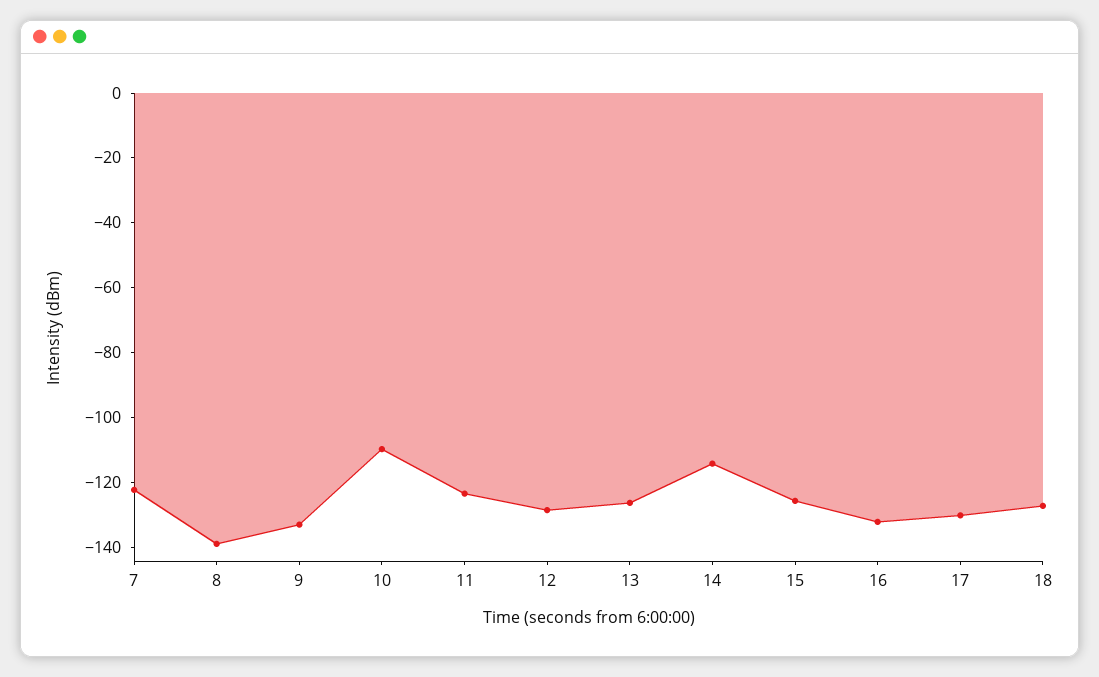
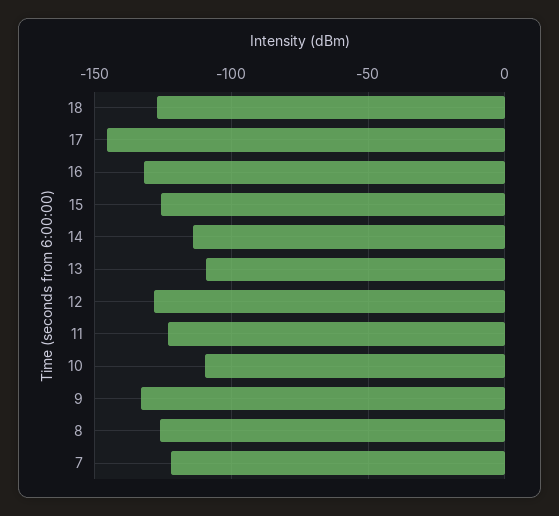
8: -140 -> -125
13: -125 -> -110
17: -130 -> -145

